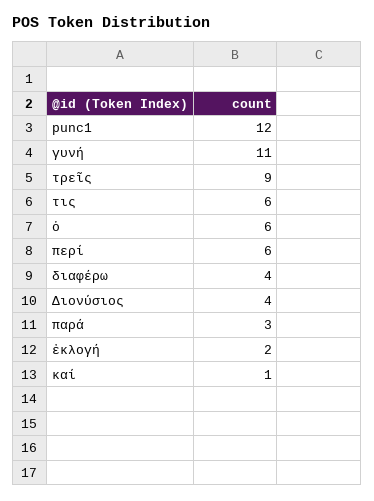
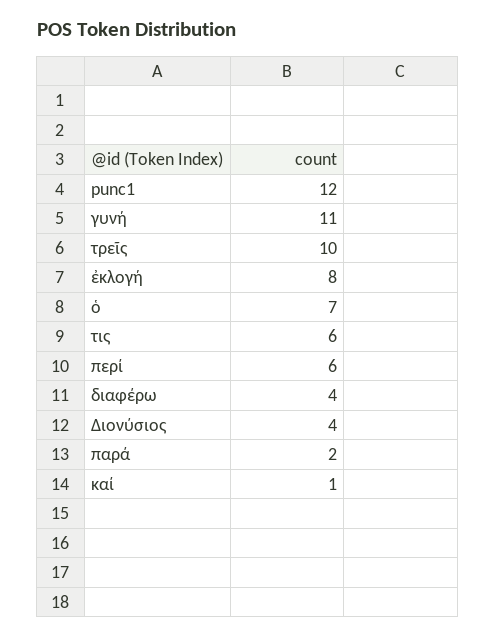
τρεῖς: 9 -> 10
ὁ: 6 -> 7
παρά: 3 -> 2
ἐκλογή: 2 -> 8

